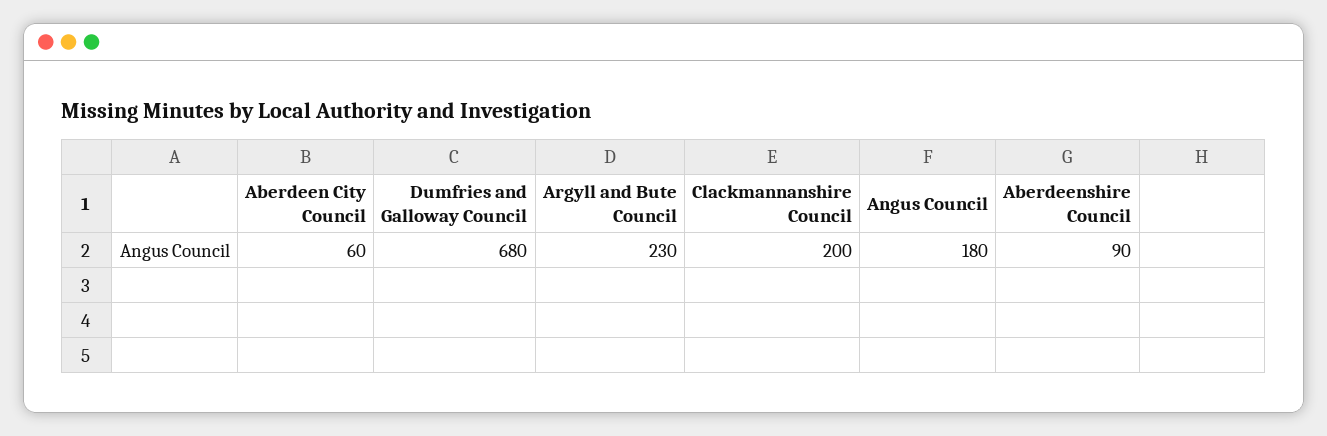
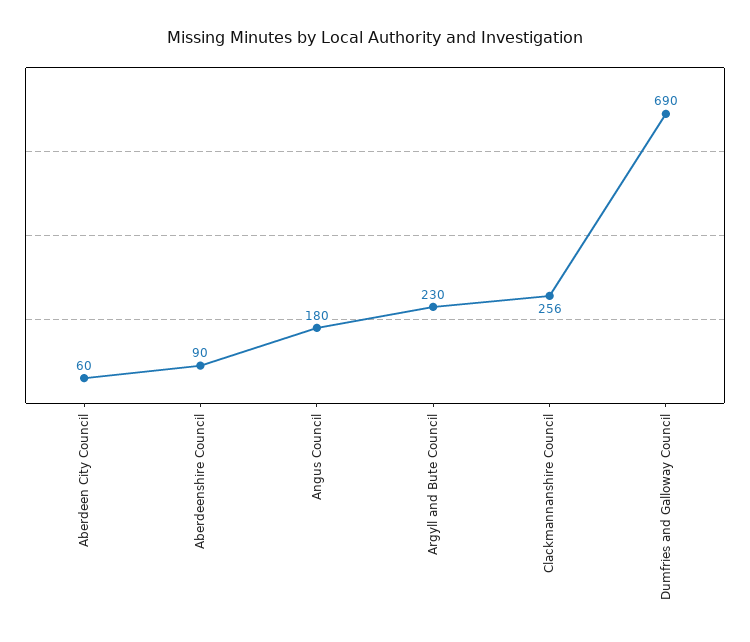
Dumfries and Galloway Council: 680 -> 690
Clackmannanshire Council: 200 -> 256

